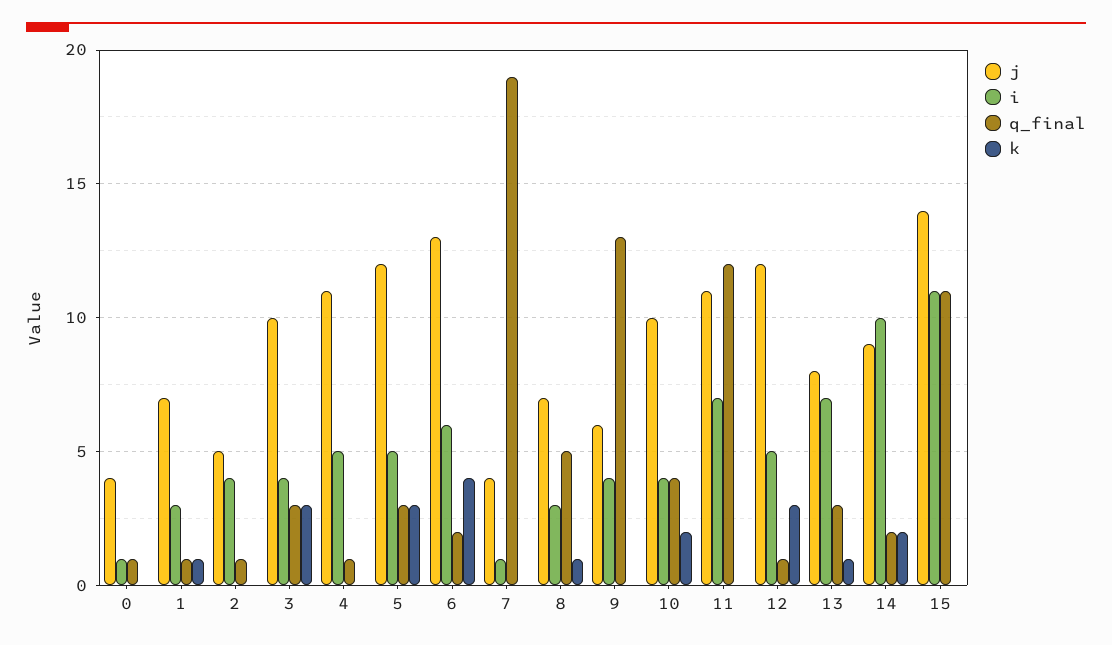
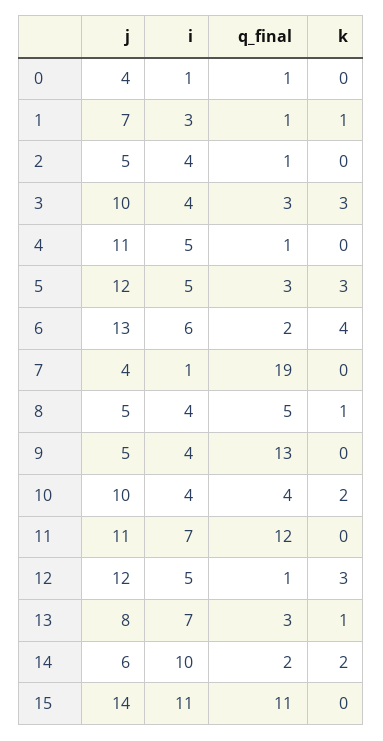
j, 8: 7 -> 5
i, 8: 3 -> 4
j, 9: 6 -> 5
j, 14: 9 -> 6

